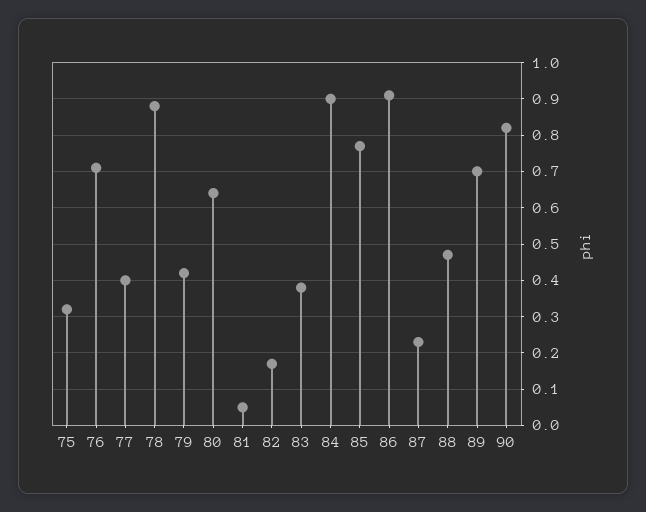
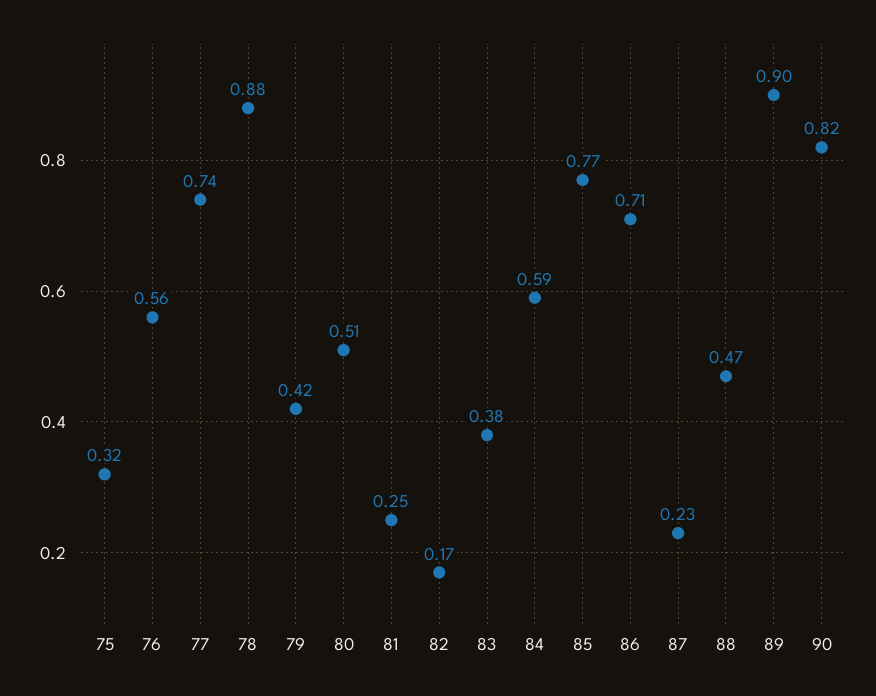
76: 0.7 -> 0.56
77: 0.4 -> 0.74
80: 0.65 -> 0.51
81: 0.05 -> 0.25
84: 0.9 -> 0.59
86: 0.9 -> 0.71
89: 0.7 -> 0.9

